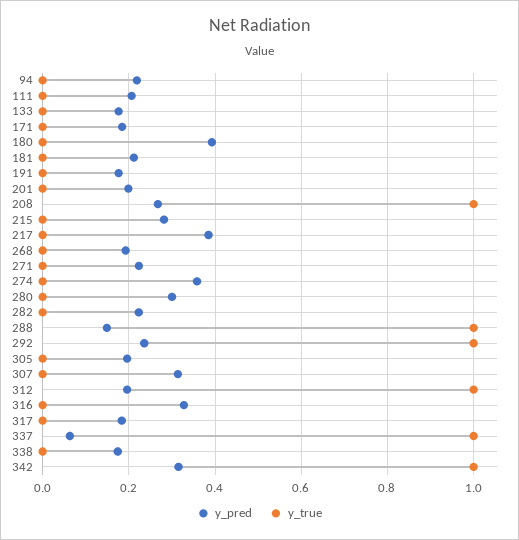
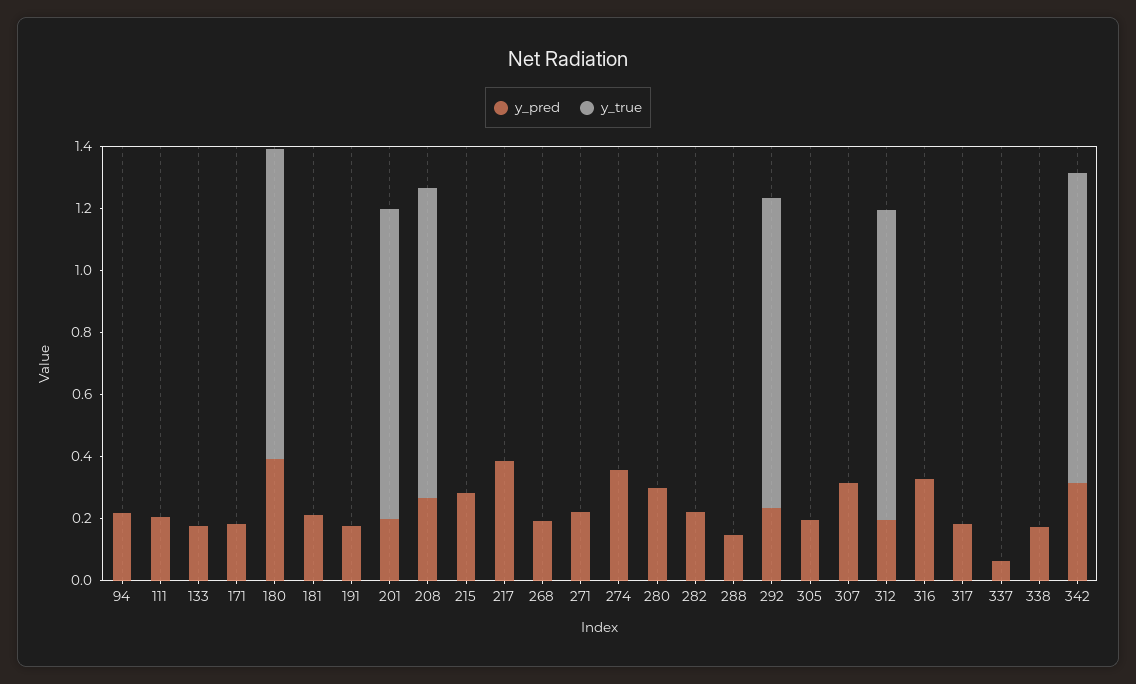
y_true, 180: 0 -> 1
y_true, 201: 0 -> 1
y_true, 288: 1 -> 0
y_true, 337: 1 -> 0

